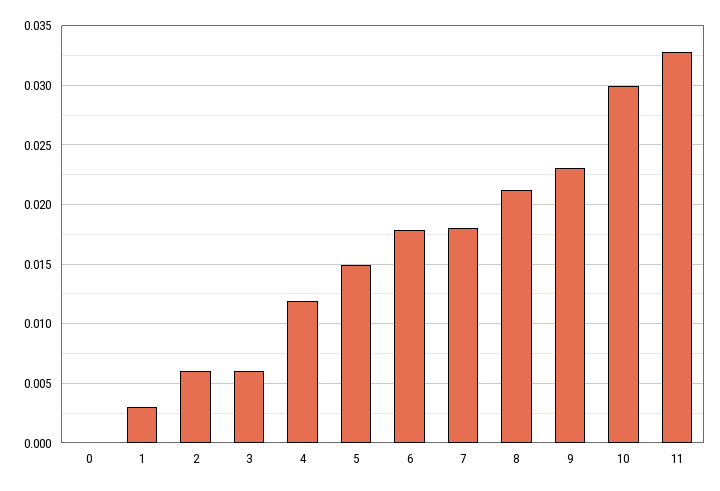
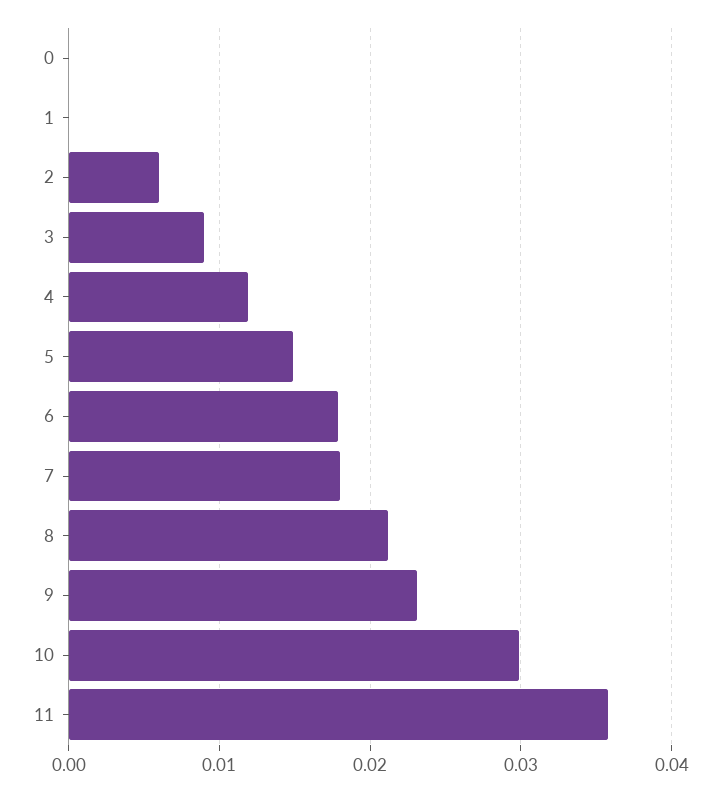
1: 0.003 -> 0
3: 0.006 -> 0.009
11: 0.033 -> 0.036

